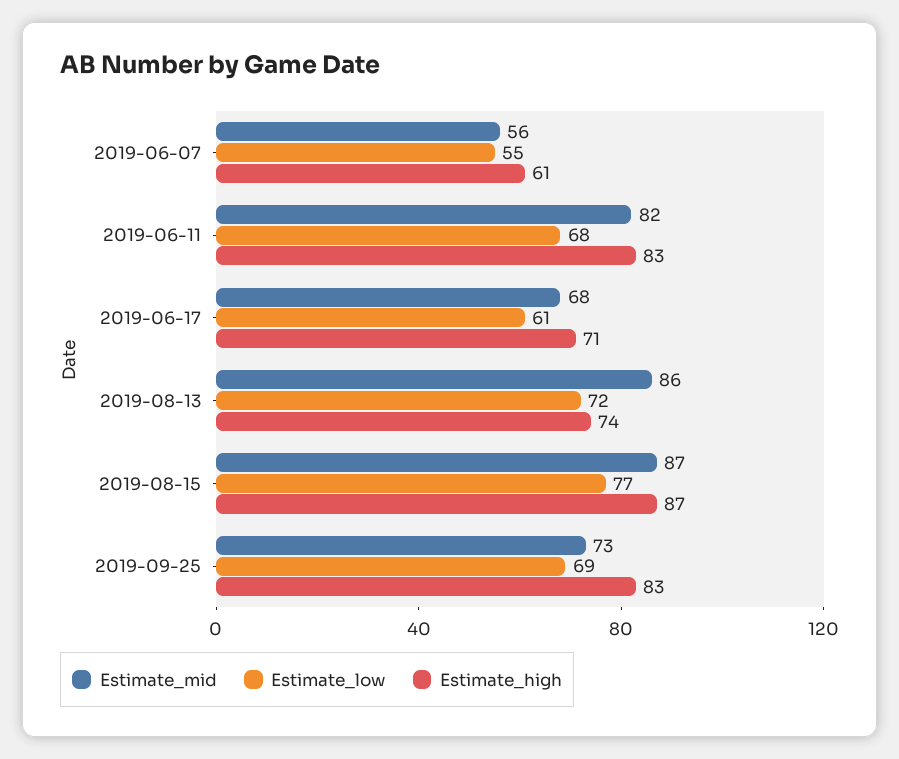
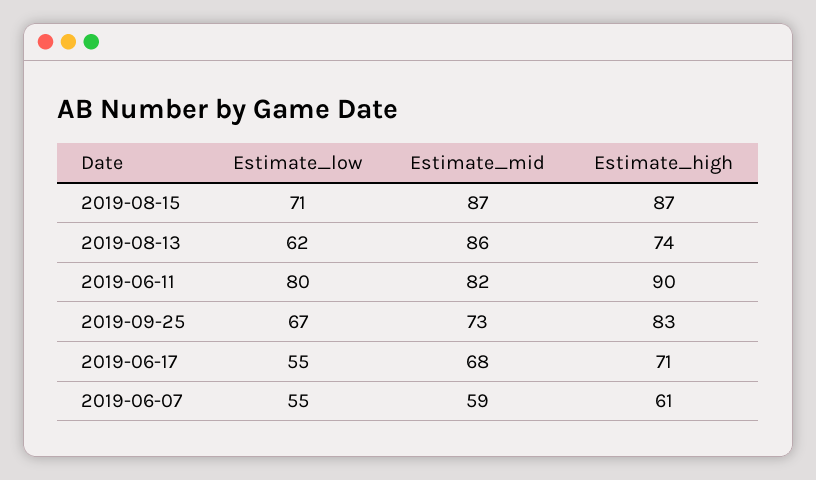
Estimate_mid, 2019-06-07: 56 -> 59
Estimate_low, 2019-06-11: 68 -> 80
Estimate_high, 2019-06-11: 83 -> 90
Estimate_low, 2019-06-17: 61 -> 55
Estimate_low, 2019-08-13: 72 -> 62
Estimate_low, 2019-08-15: 77 -> 71
Estimate_low, 2019-09-25: 69 -> 67

